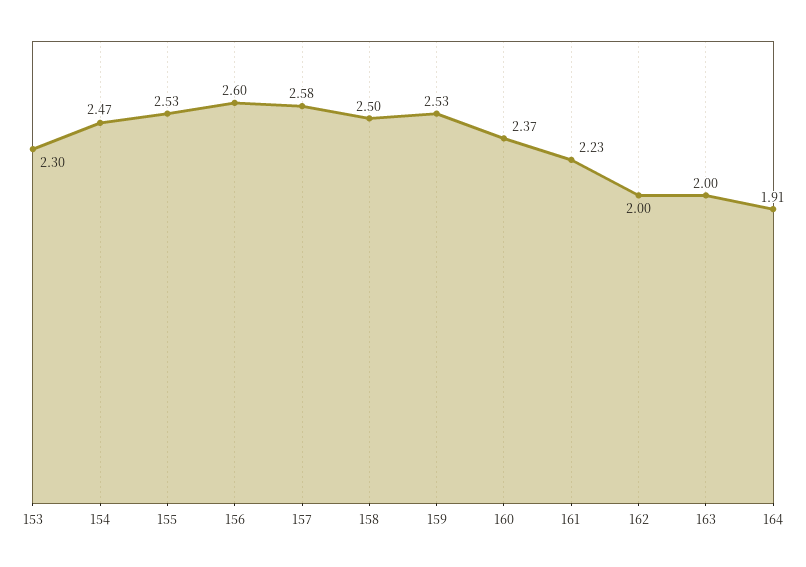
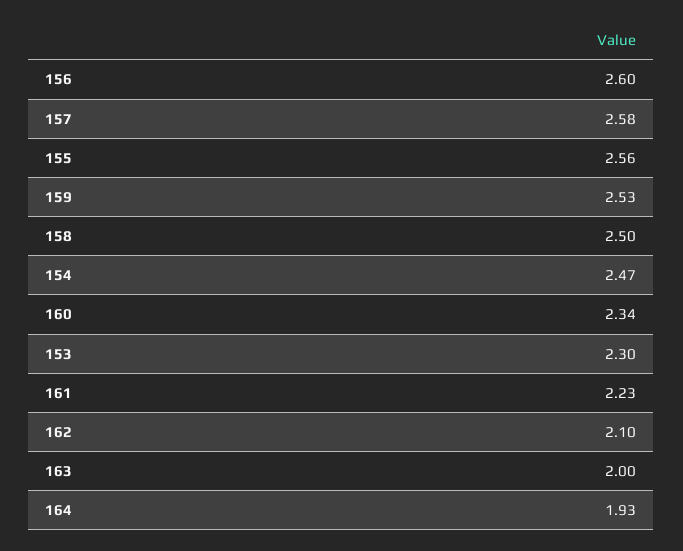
155: 2.53 -> 2.56
160: 2.37 -> 2.34
162: 2 -> 2.1
164: 1.91 -> 1.93

